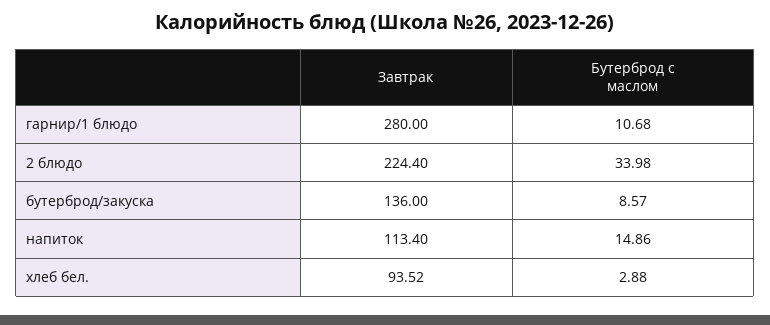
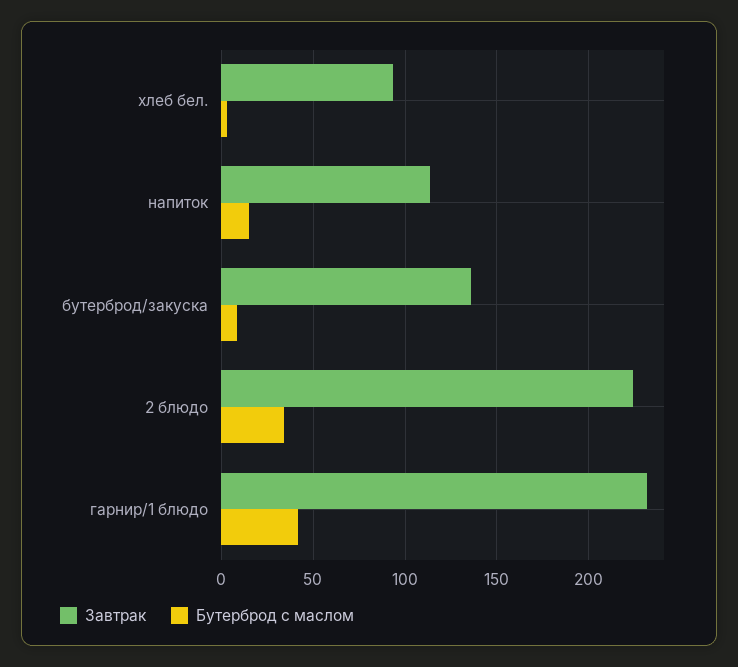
Завтрак, гарнир/1 блюдо: 280 -> 230
Бутерброд с маслом, гарнир/1 блюдо: 10.68 -> 40

